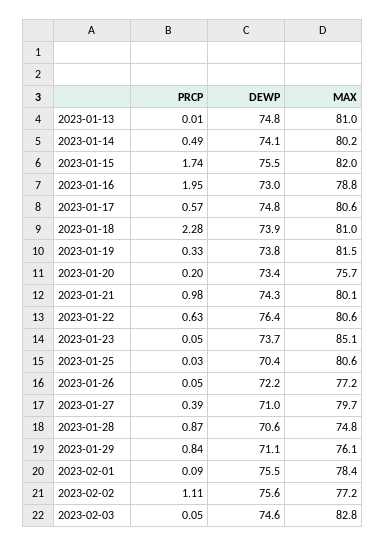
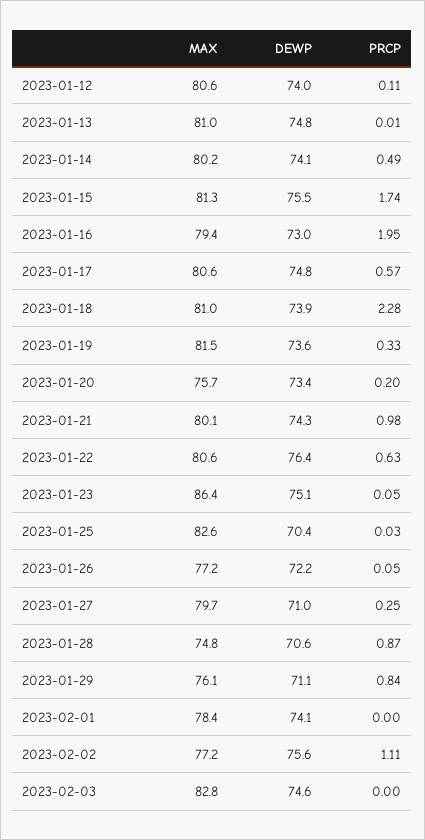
MAX, 2023-01-15: 82 -> 81.3
MAX, 2023-01-16: 78.8 -> 79.4
DEWP, 2023-01-19: 73.8 -> 73.6
DEWP, 2023-01-23: 73.7 -> 75.1
MAX, 2023-01-23: 85.1 -> 86.4
MAX, 2023-01-25: 80.6 -> 82.6
PRCP, 2023-01-27: 0.39 -> 0.25
PRCP, 2023-02-01: 0.09 -> 0
DEWP, 2023-02-01: 75.5 -> 74.1
PRCP, 2023-02-03: 0.05 -> 0
MAX, 2023-01-12: none -> 80.6
DEWP, 2023-01-12: none -> 74
PRCP, 2023-01-12: none -> 0.11

